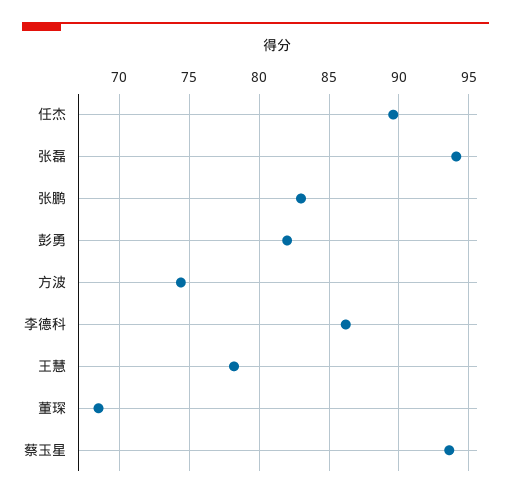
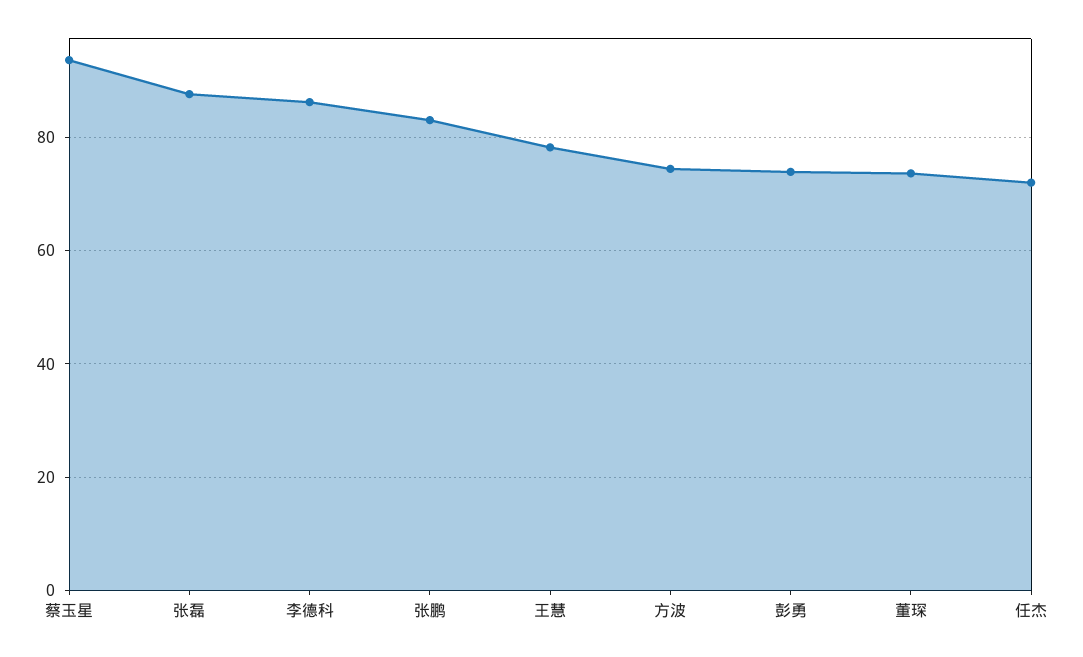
任杰: 89.5 -> 72
张磊: 94 -> 88
彭勇: 82 -> 74
董琛: 68.5 -> 74

